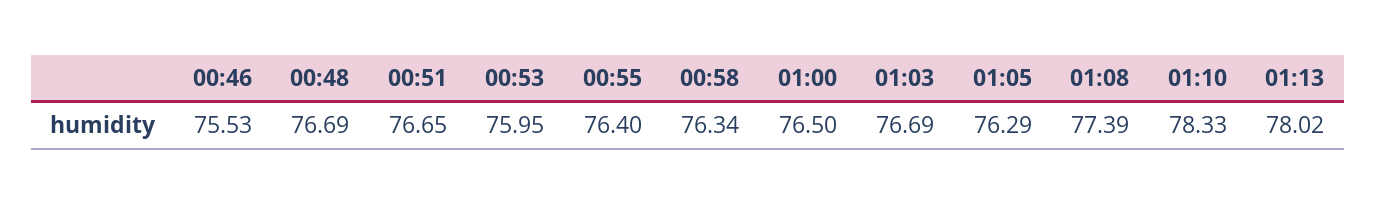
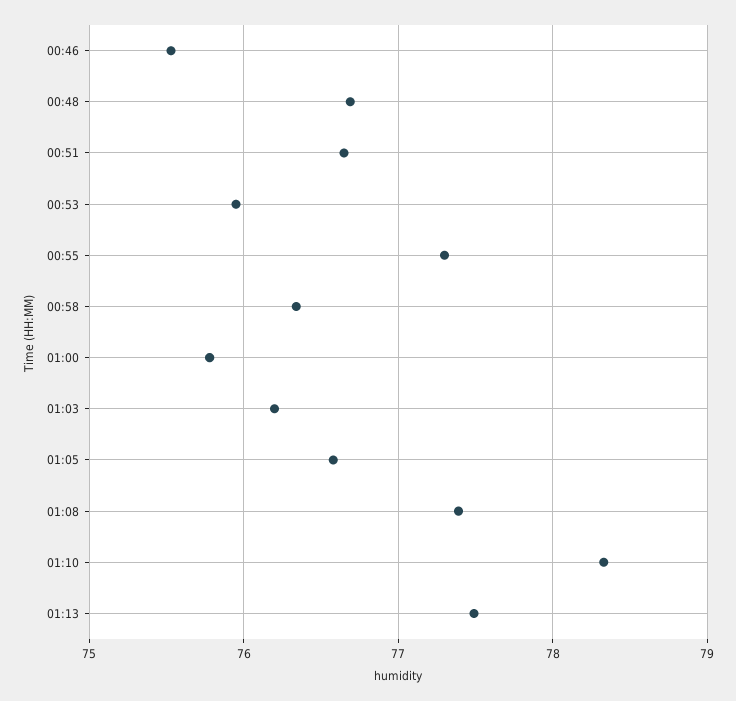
00:55: 76.4 -> 77.3
01:00: 76.5 -> 75.8
01:03: 76.69 -> 76.2
01:05: 76.29 -> 76.6
01:13: 78.02 -> 77.5

